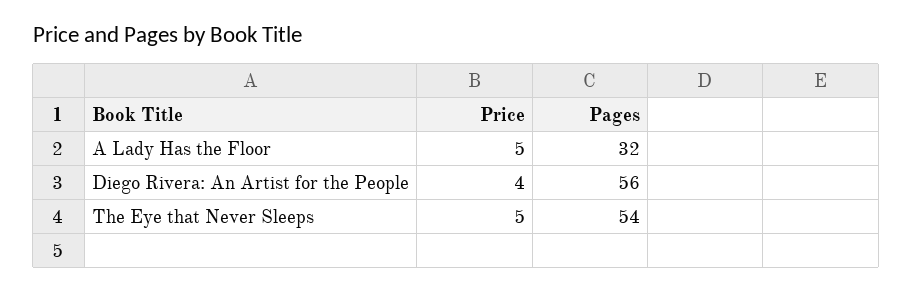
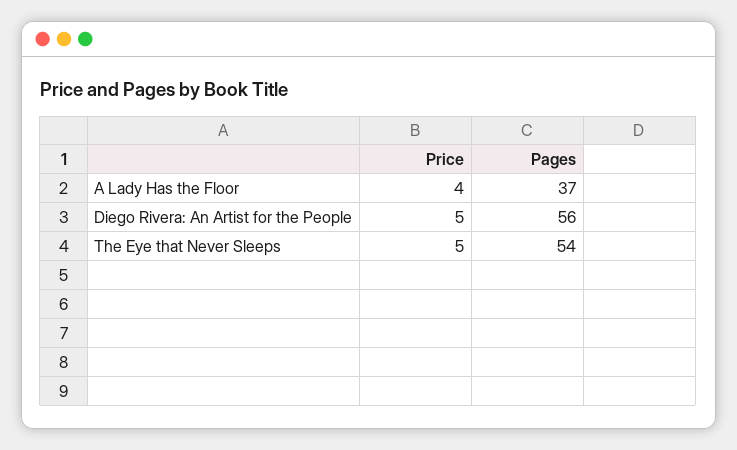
Price, A Lady Has the Floor: 5 -> 4
Pages, A Lady Has the Floor: 32 -> 37
Price, Diego Rivera: An Artist for the People: 4 -> 5

